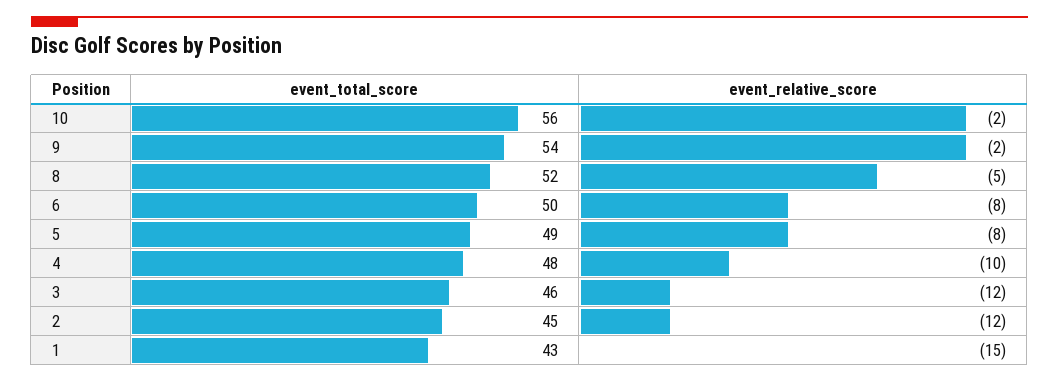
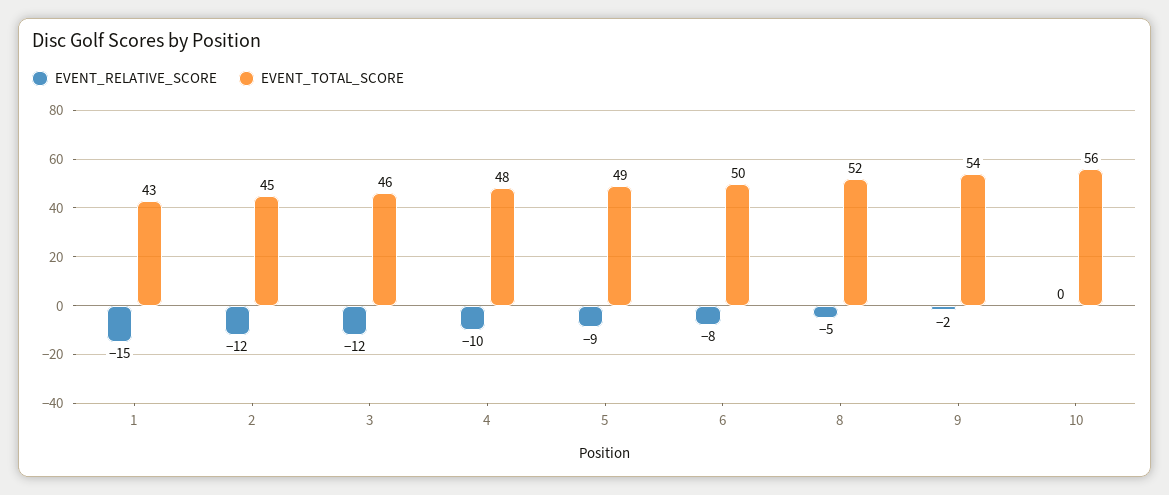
event_relative_score, 10: -2 -> 0
event_relative_score, 5: -8 -> -9

